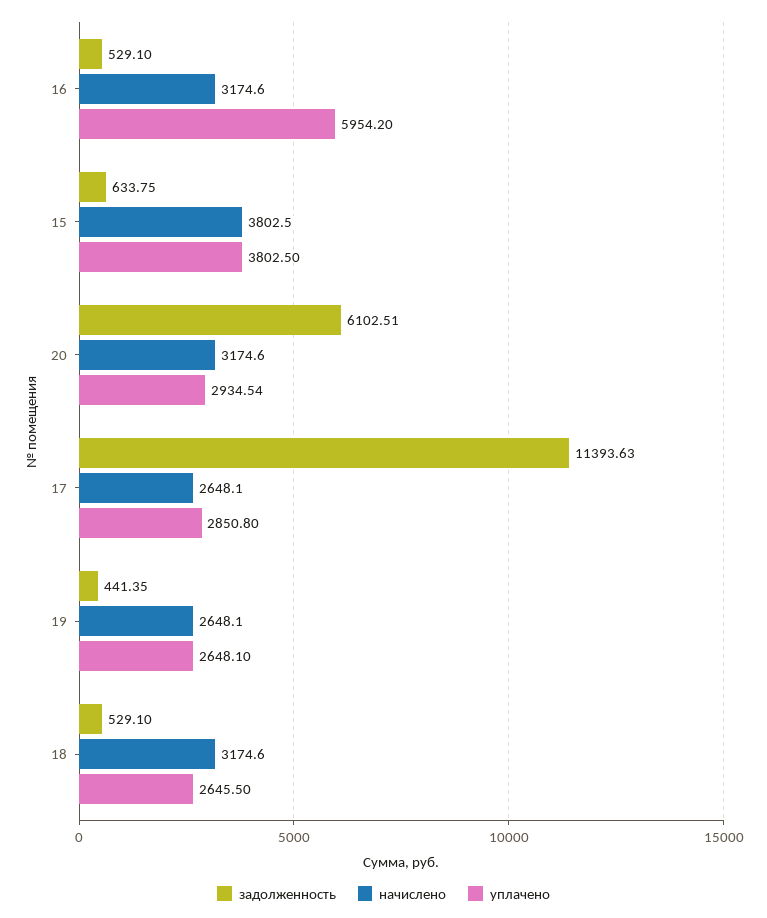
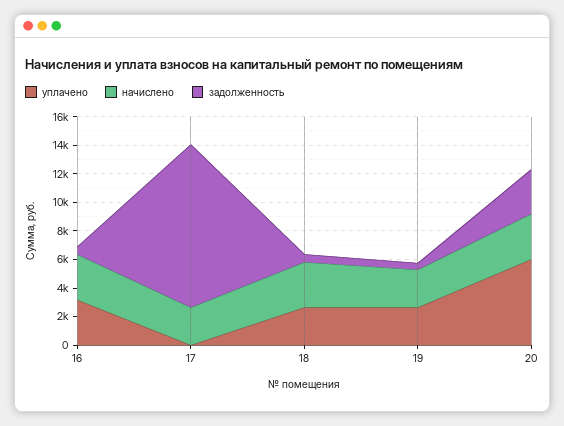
уплачено, 16: 5954.2 -> 3000
задолженность, 15: 633.75 -> none
начислено, 15: 3802.5 -> none
уплачено, 15: 3802.5 -> none
задолженность, 20: 6102.51 -> 3000
уплачено, 20: 2934.54 -> 6000
уплачено, 17: 2850.8 -> 0

